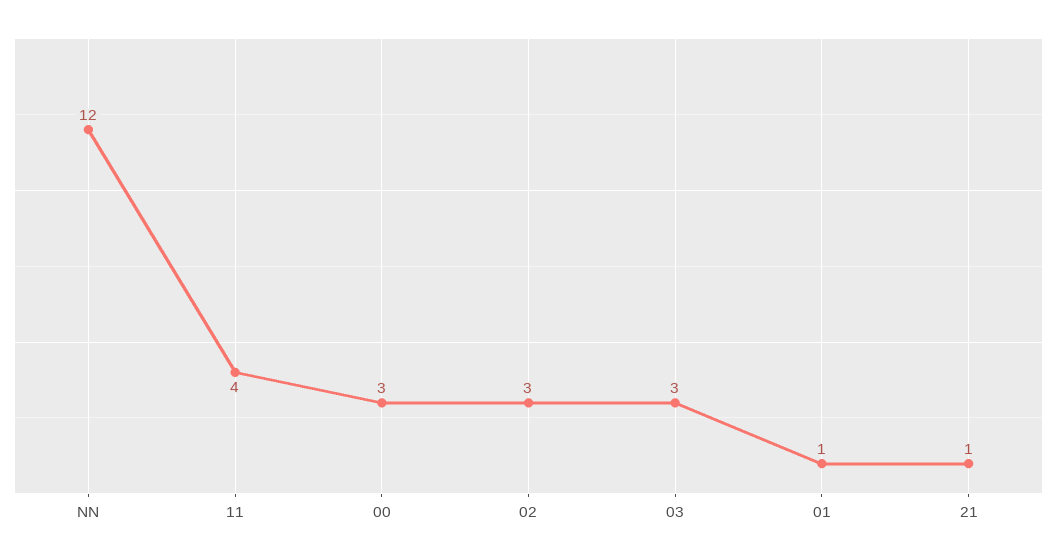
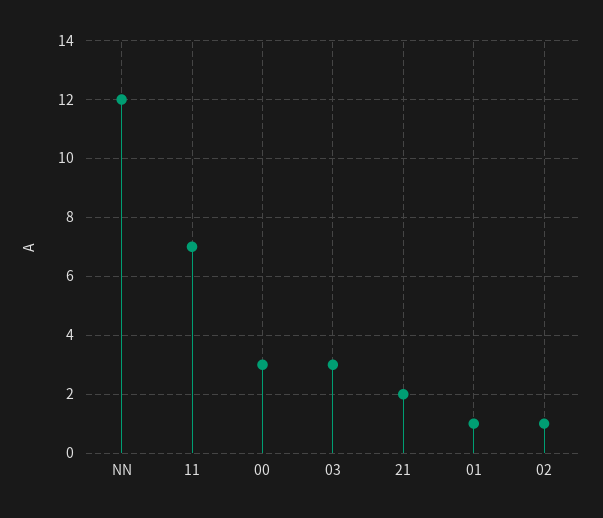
11: 4 -> 7
02: 3 -> 1
21: 1 -> 2

